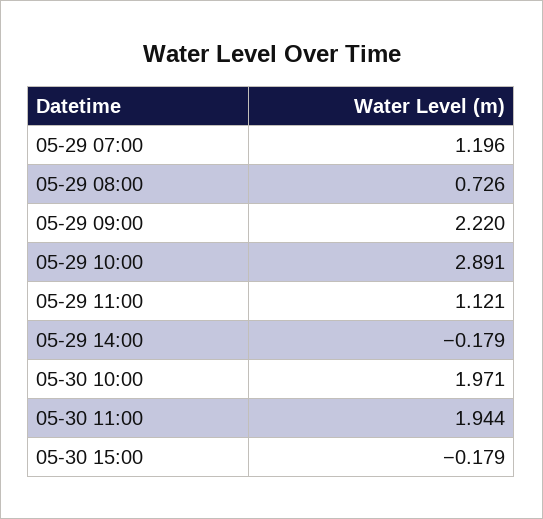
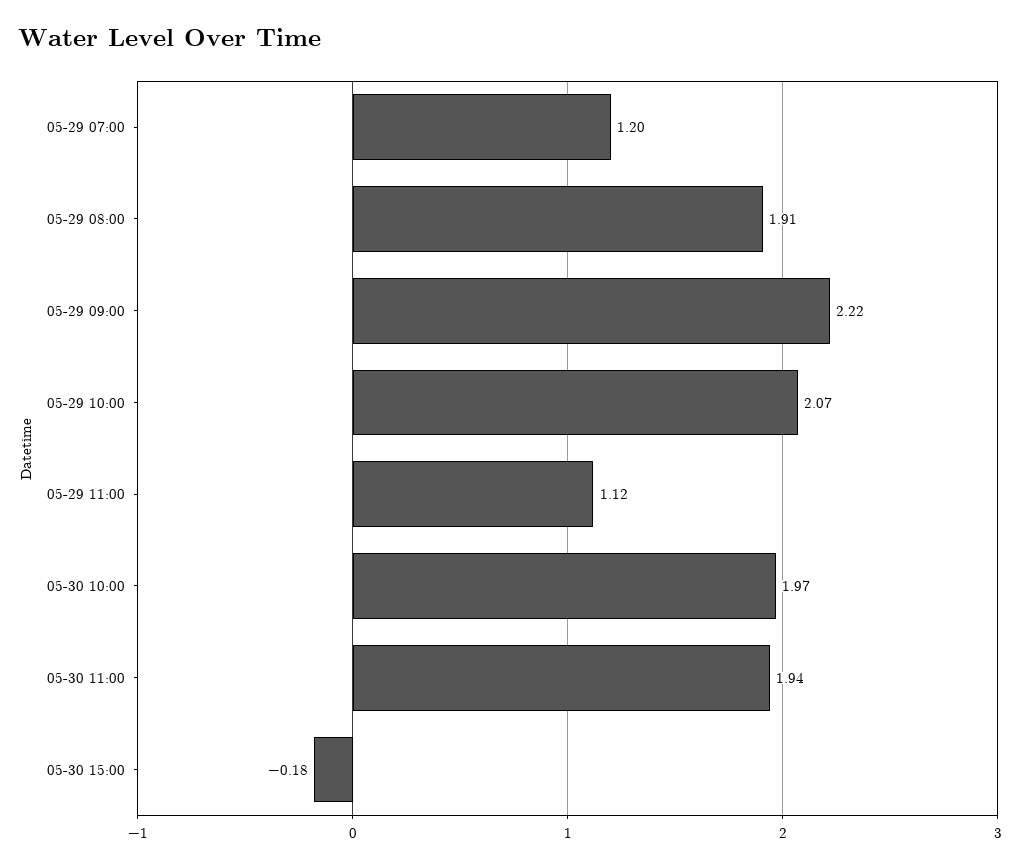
05-29 08:00: 0.726 -> 1.91
05-29 10:00: 2.891 -> 2.07
05-29 14:00: -0.179 -> none

